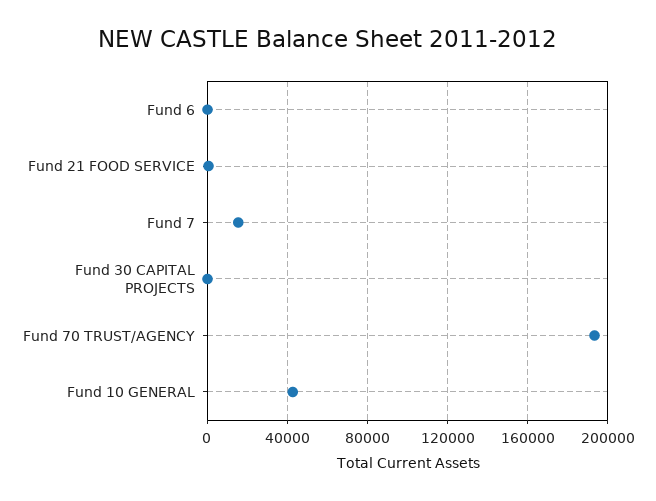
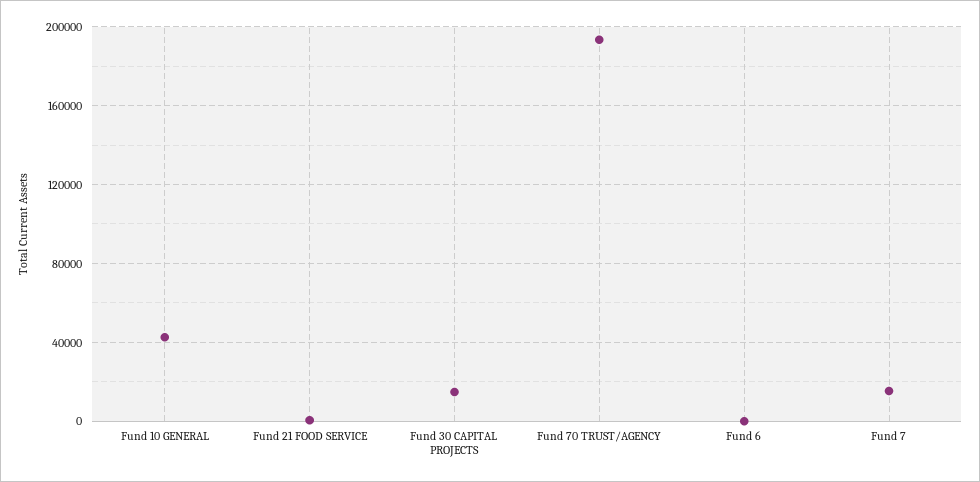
Fund 30 CAPITAL PROJECTS: 0 -> 15000

